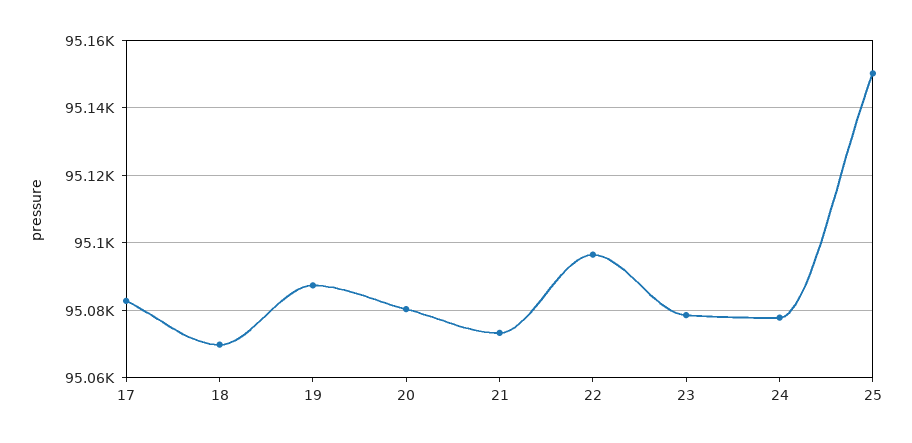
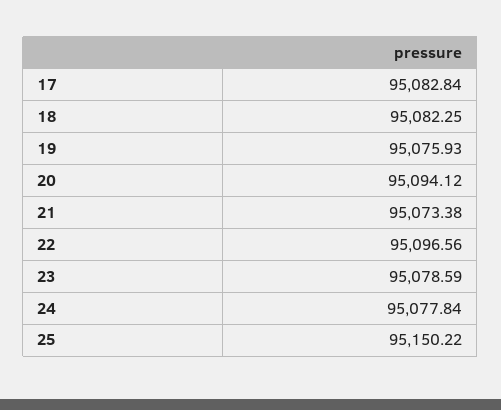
18: 95070 -> 95082.25
19: 95088 -> 95075.93
20: 95080 -> 95094.12

